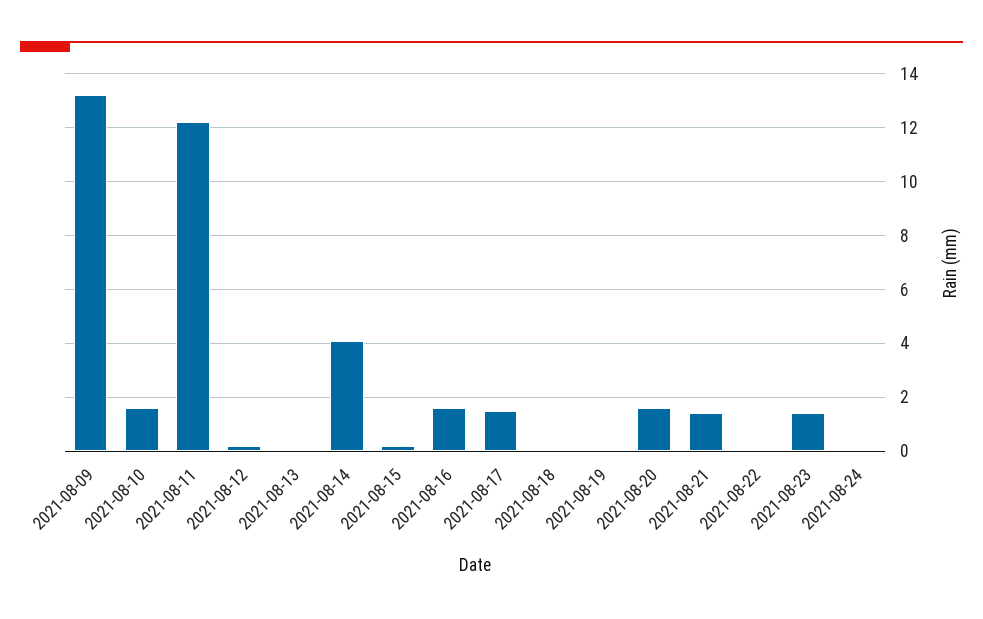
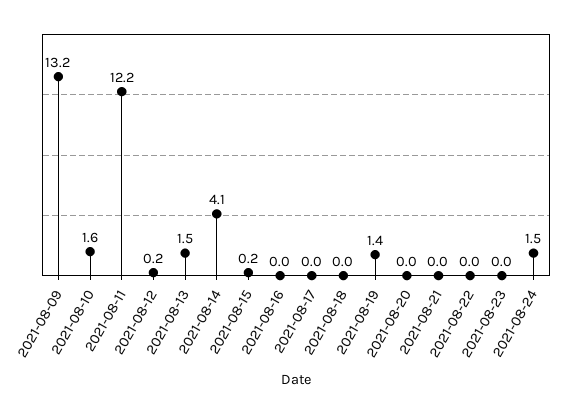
2021-08-13: 0 -> 1.5
2021-08-16: 1.5 -> 0
2021-08-17: 1.5 -> 0
2021-08-19: 0 -> 1.4
2021-08-20: 1.5 -> 0
2021-08-21: 1.5 -> 0
2021-08-23: 1.5 -> 0
2021-08-24: 0 -> 1.5

